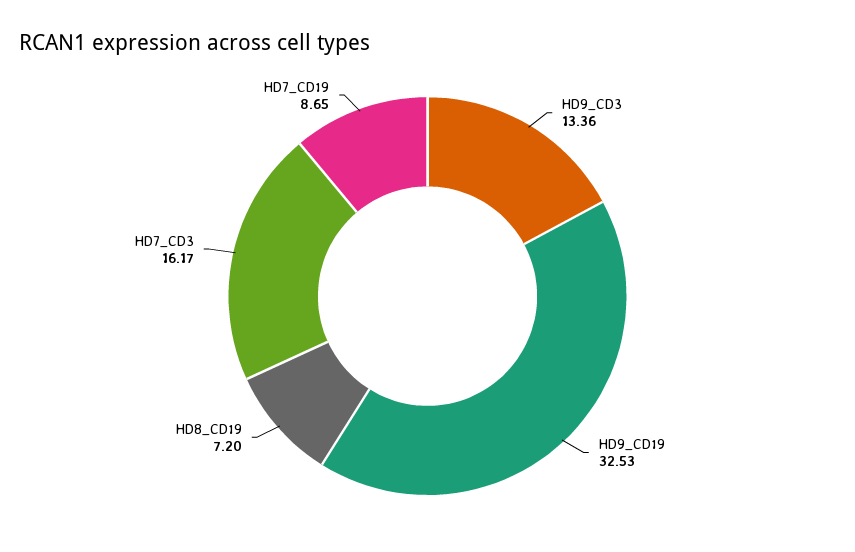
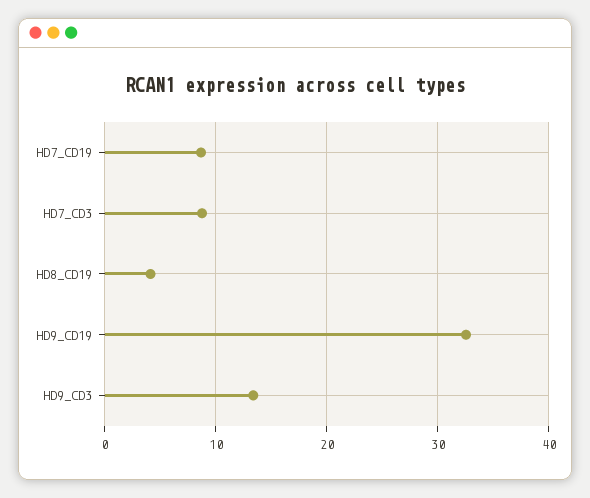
HD8_CD19: 7.2 -> 4
HD7_CD3: 16.17 -> 9

